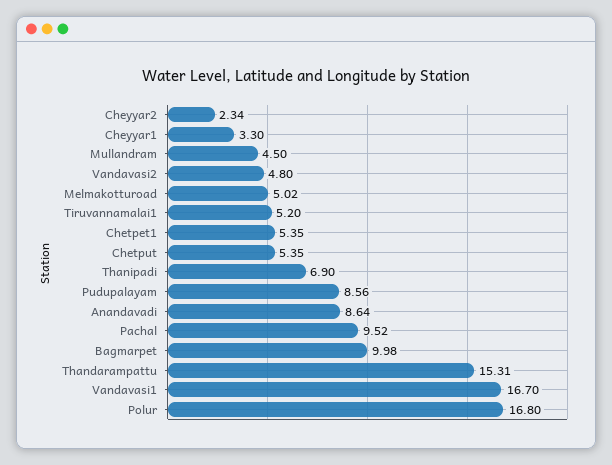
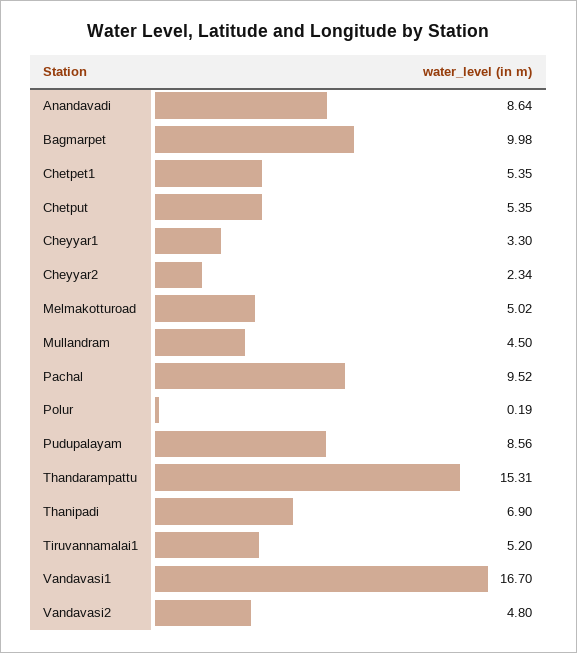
Polur: 16.8 -> 0.19

